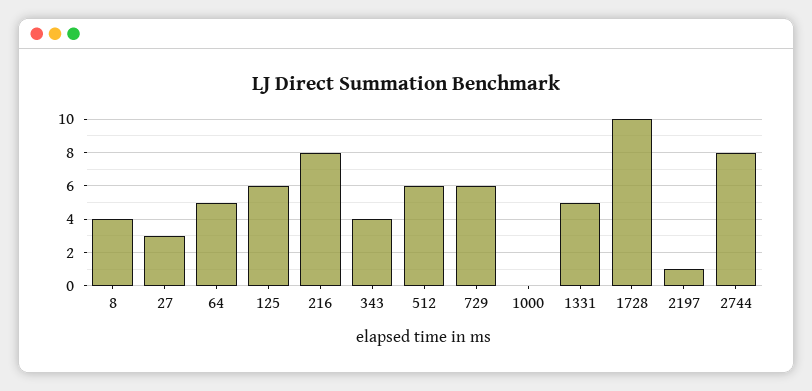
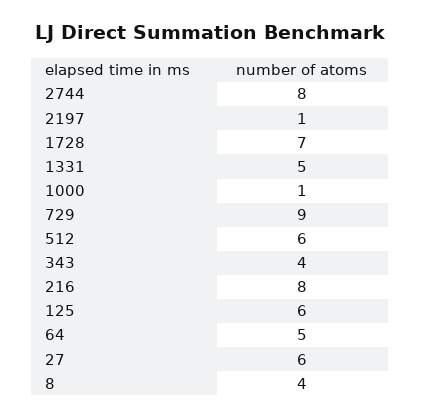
27: 3 -> 6
729: 6 -> 9
1000: 0 -> 1
1728: 10 -> 7

